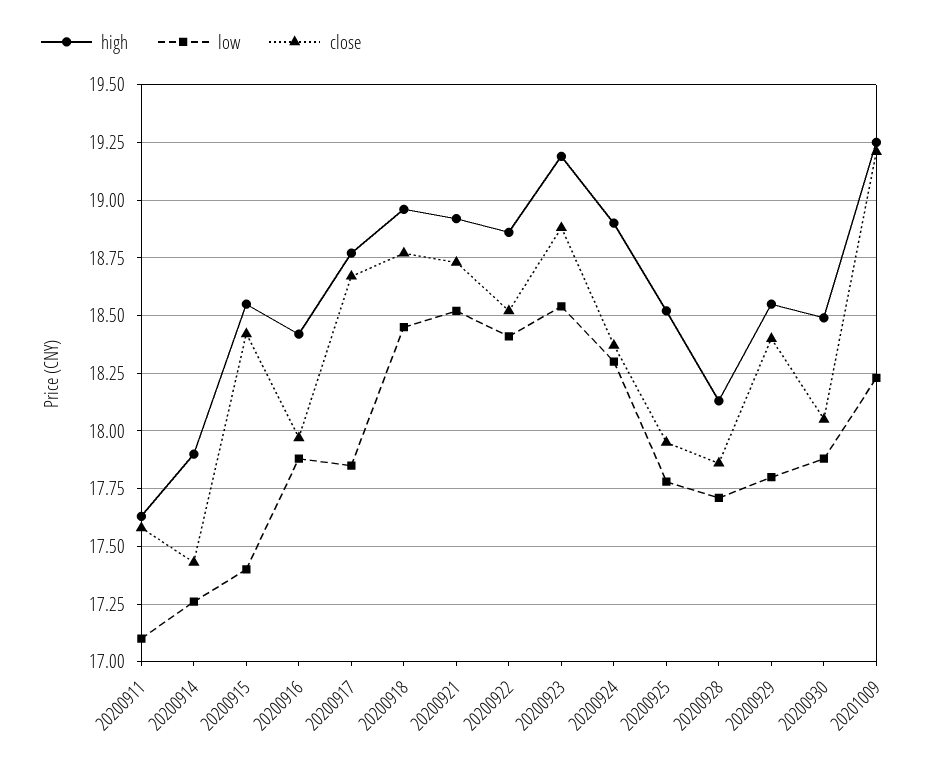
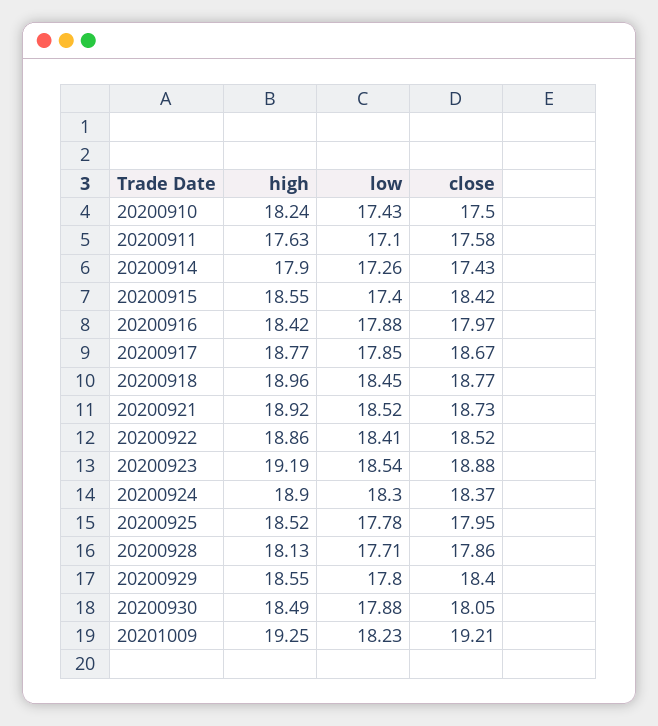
high, 20200910: none -> 18.24
low, 20200910: none -> 17.43
close, 20200910: none -> 17.5

